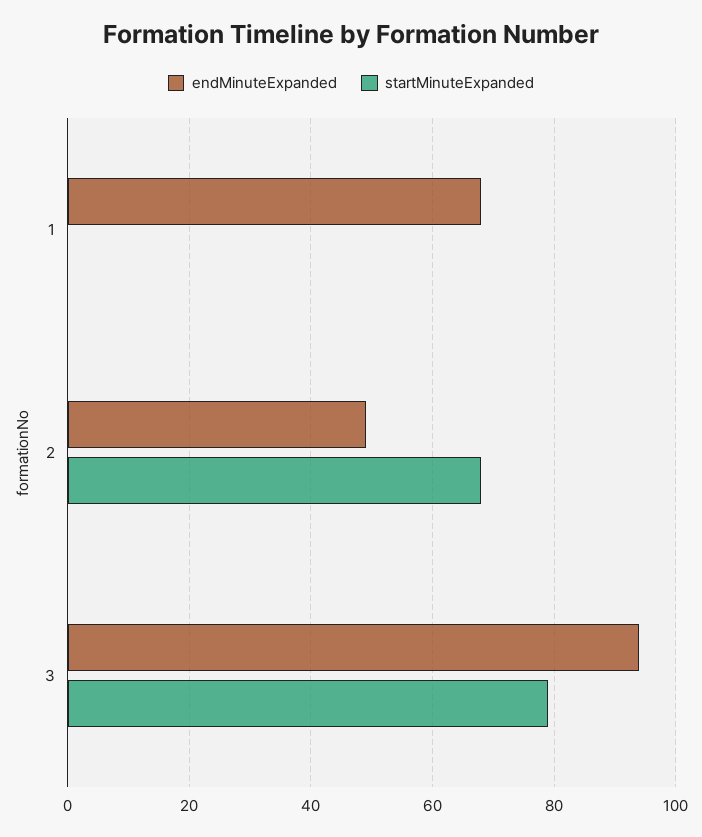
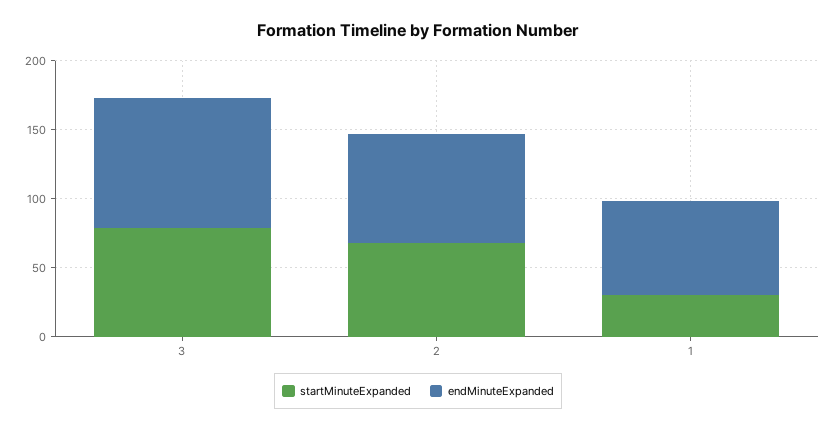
startMinuteExpanded, 1: 0 -> 30
endMinuteExpanded, 2: 50 -> 80

